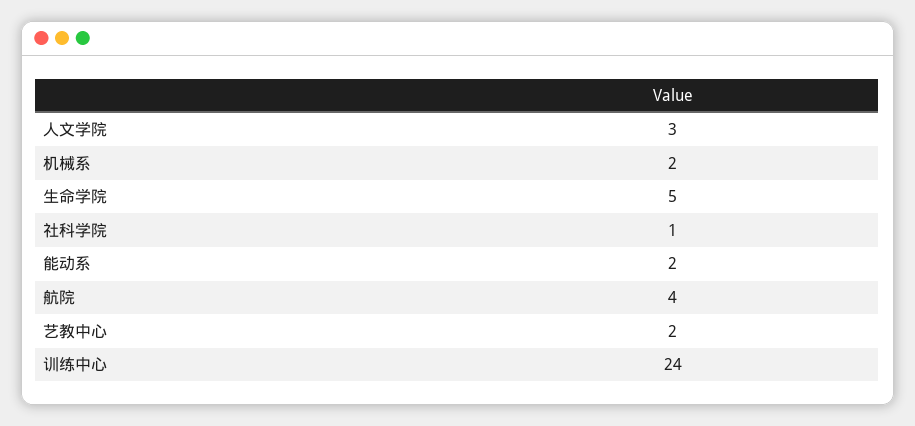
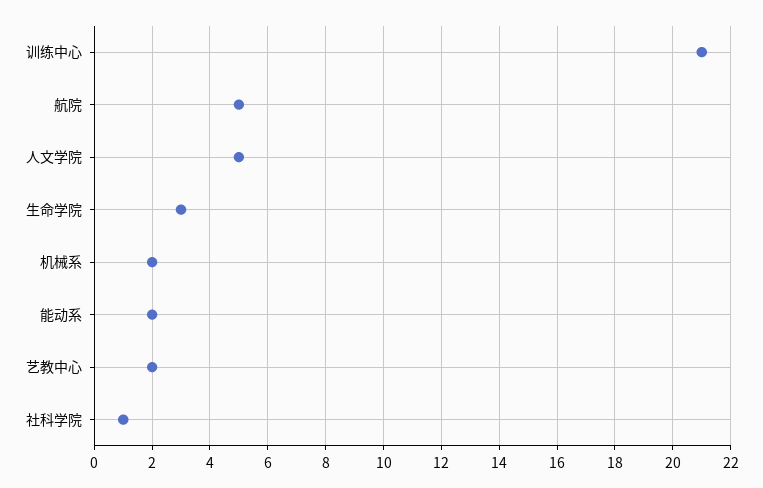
人文学院: 3 -> 5
生命学院: 5 -> 3
航院: 4 -> 5
训练中心: 24 -> 21

